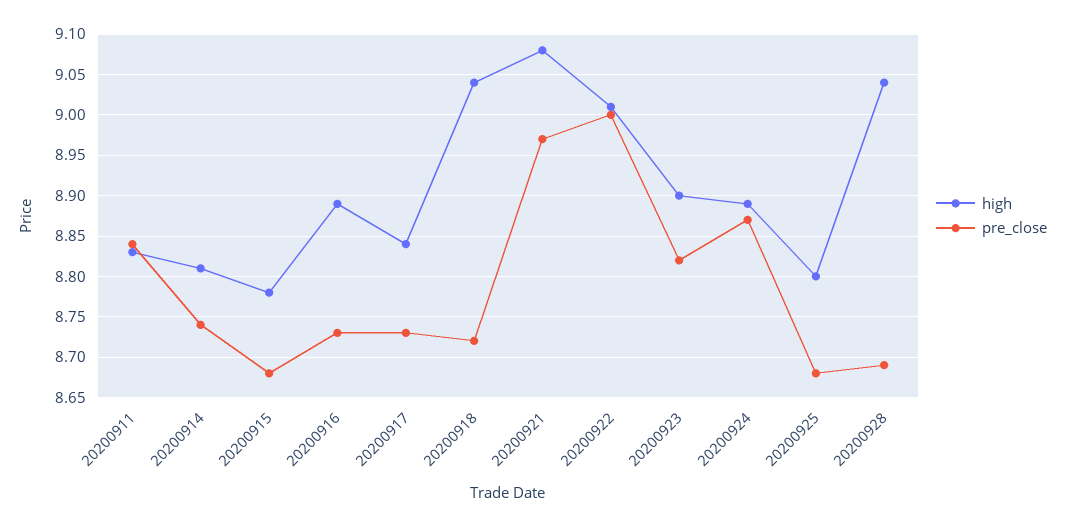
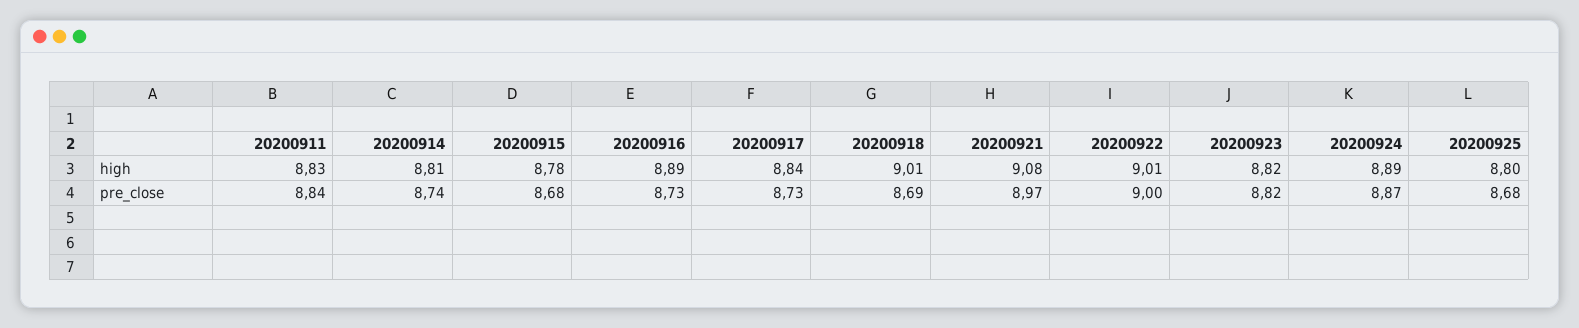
high, 20200918: 9.04 -> 9.01
pre_close, 20200918: 8.72 -> 8.69
high, 20200923: 8.9 -> 8.82
high, 20200928: 9.04 -> none
pre_close, 20200928: 8.69 -> none

